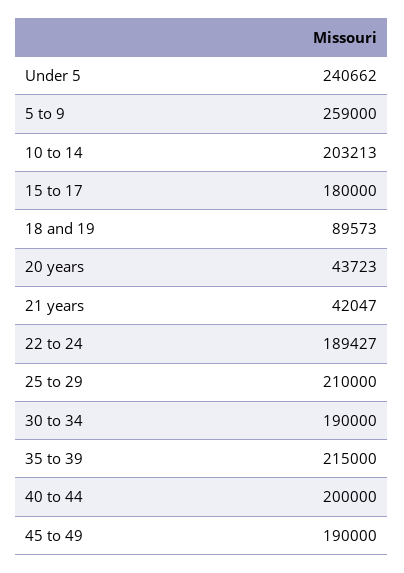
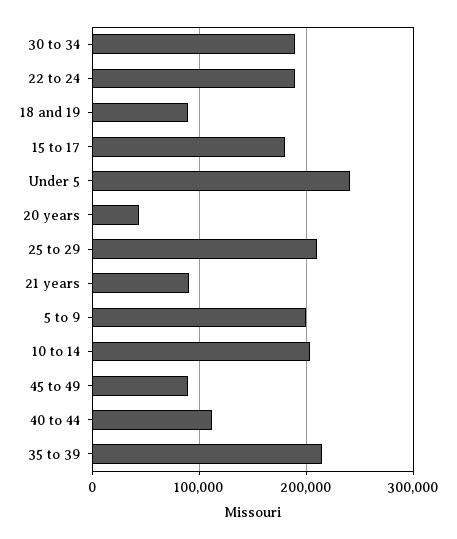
5 to 9: 259000 -> 200000
21 years: 42047 -> 90000
40 to 44: 200000 -> 110000
45 to 49: 190000 -> 90000

